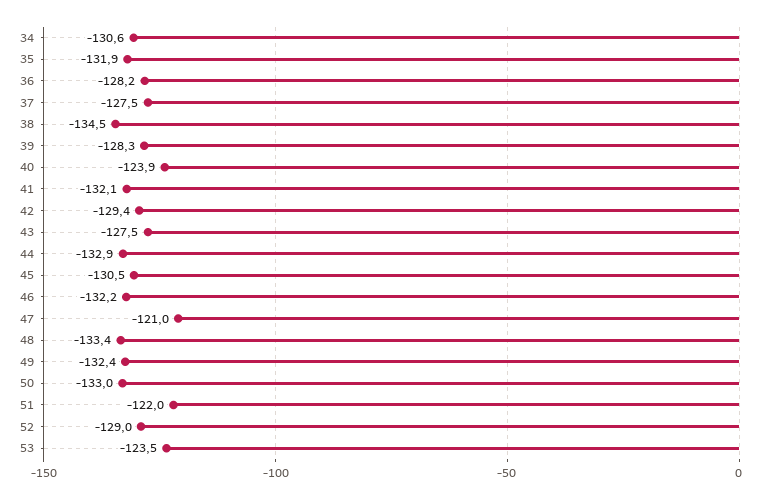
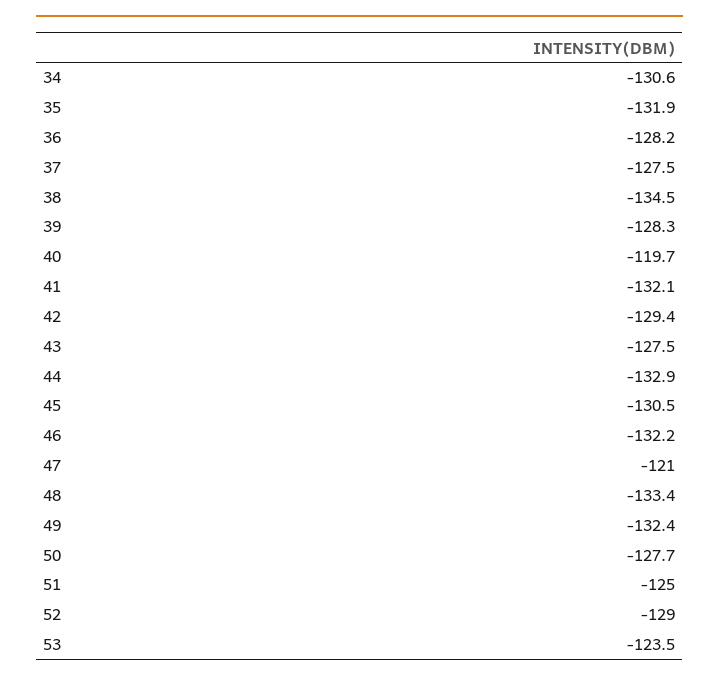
40: -123.9 -> -119.7
50: -133 -> -127.7
51: -122 -> -125

